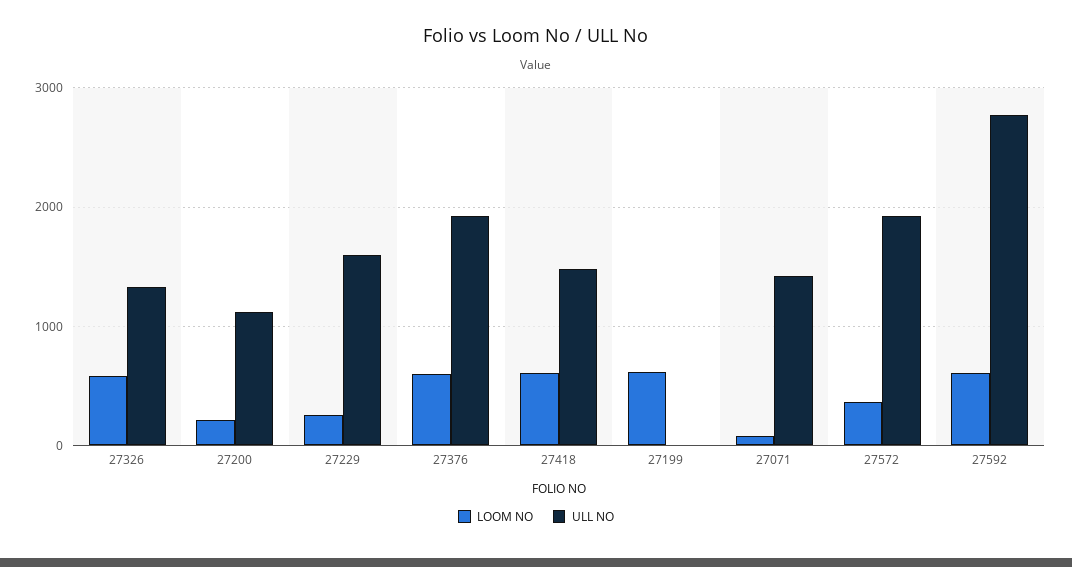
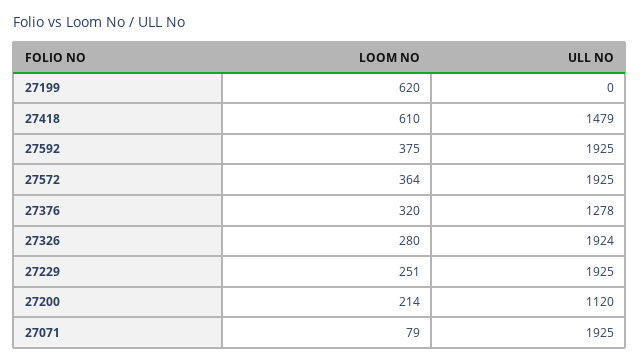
LOOM NO, 27326: 600 -> 280
ULL NO, 27326: 1300 -> 1924
ULL NO, 27229: 1600 -> 1925
LOOM NO, 27376: 600 -> 320
ULL NO, 27376: 1900 -> 1278
ULL NO, 27071: 1400 -> 1925
LOOM NO, 27592: 600 -> 375
ULL NO, 27592: 2800 -> 1925

